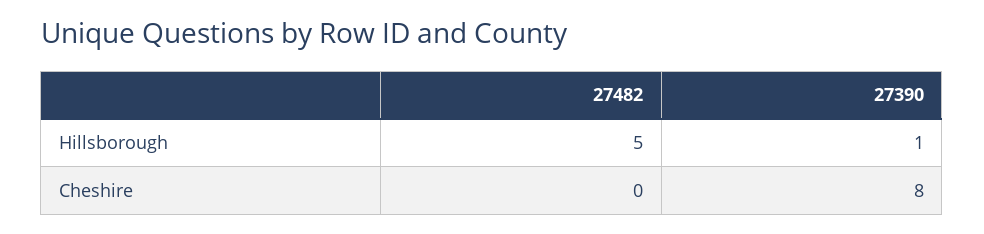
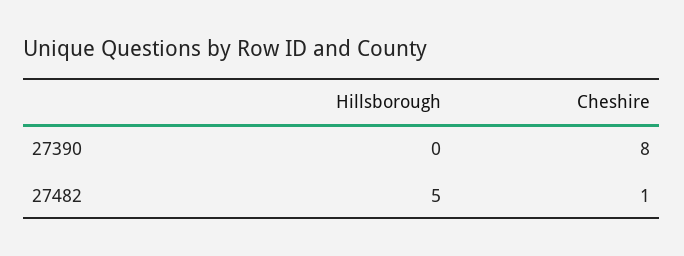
27390, Hillsborough: 1 -> 0
27482, Cheshire: 0 -> 1

